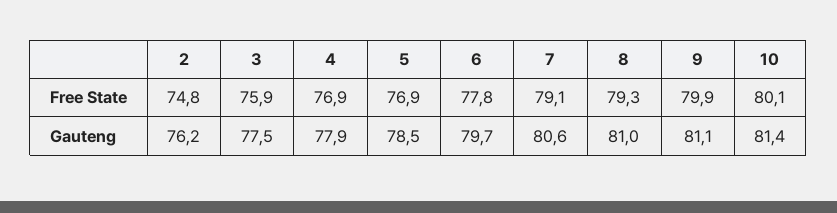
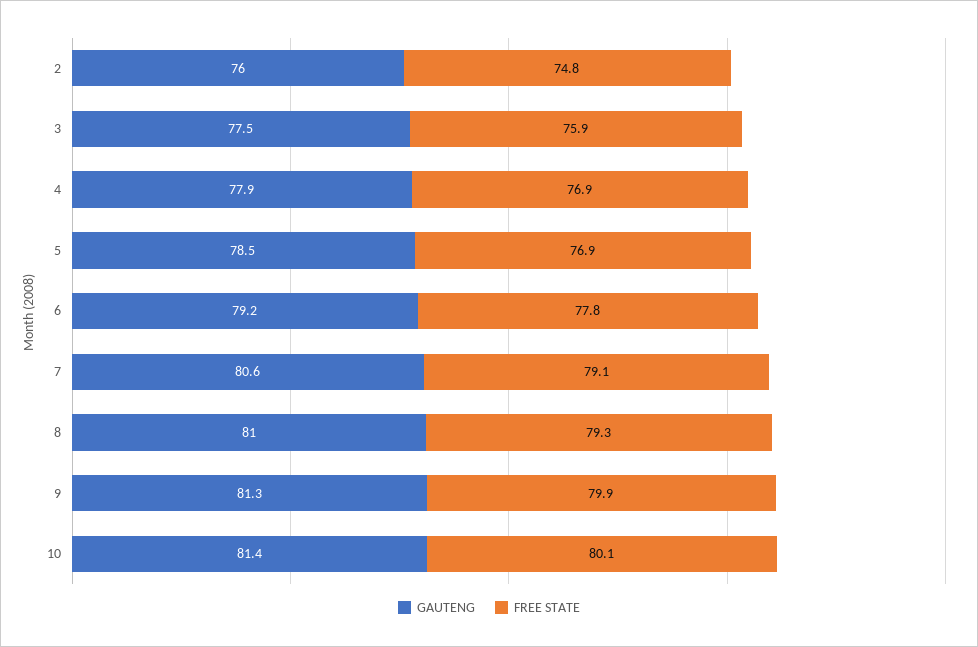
Gauteng, 2: 76.2 -> 76
Gauteng, 6: 79.7 -> 79.2
Gauteng, 9: 81.1 -> 81.3

